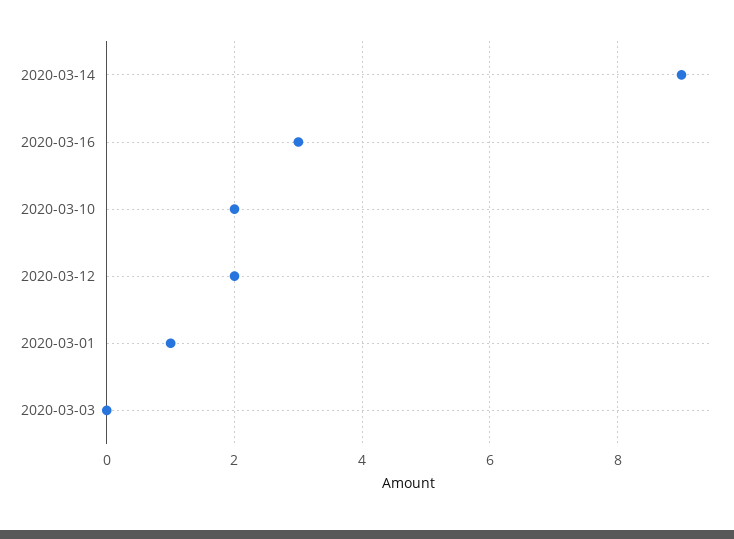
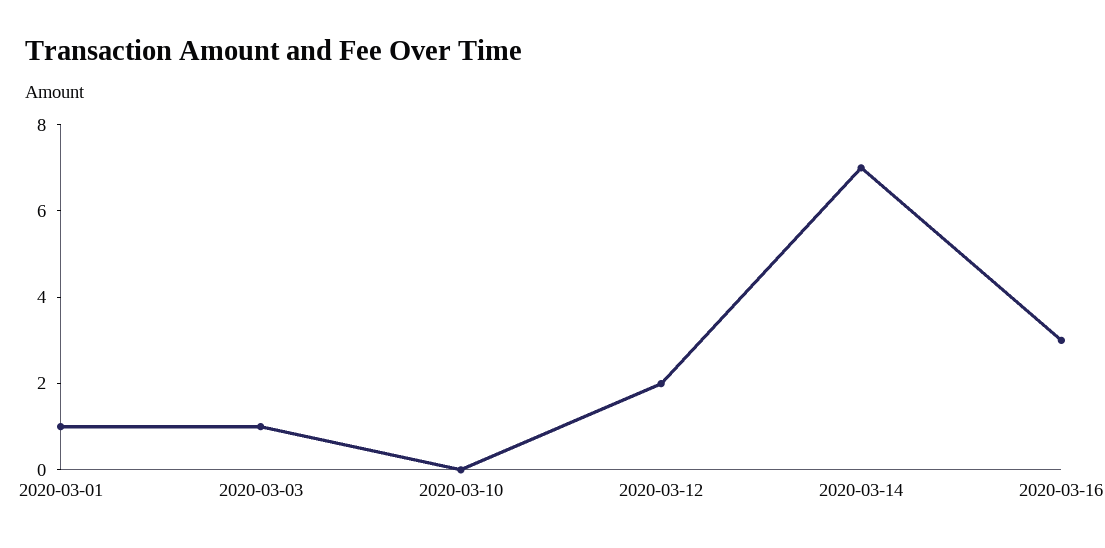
2020-03-14: 9 -> 7
2020-03-10: 2 -> 0
2020-03-03: 0 -> 1

